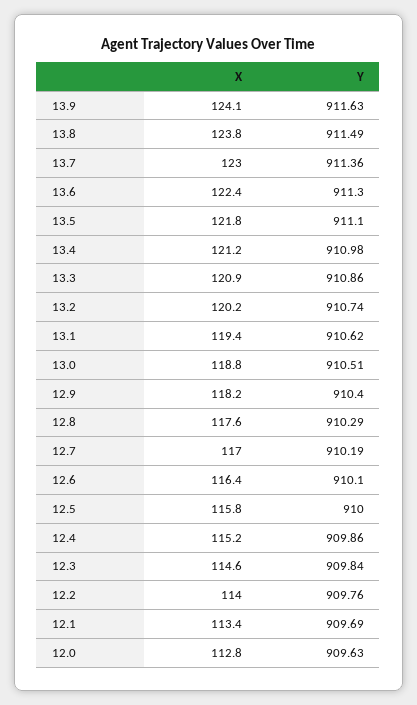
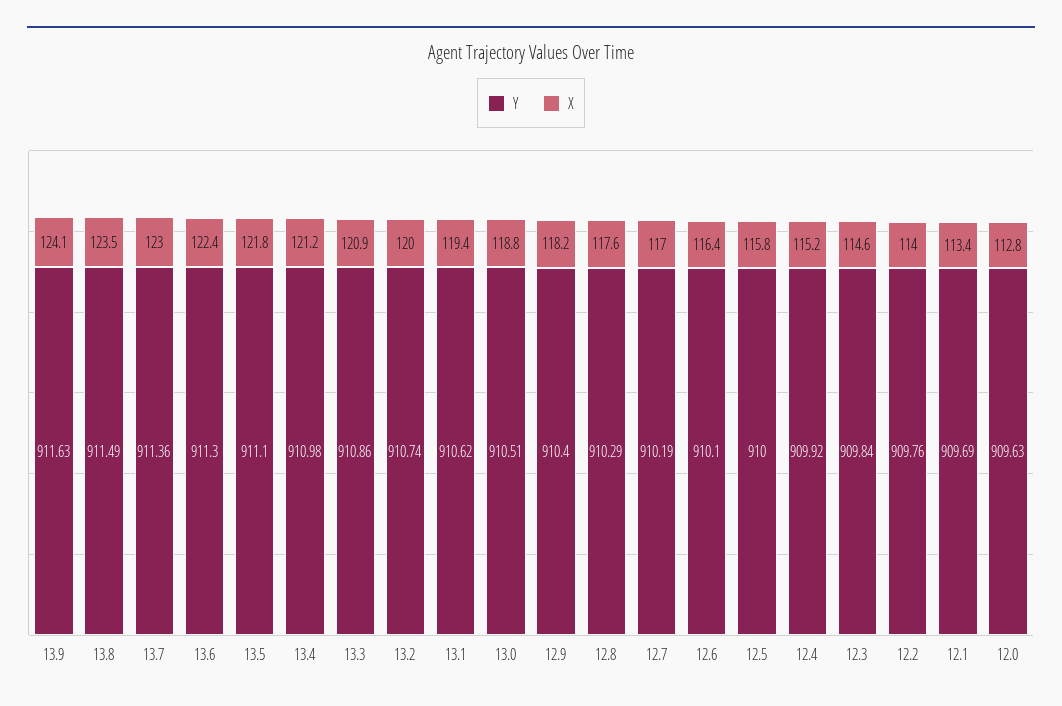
X, 13.8: 123.8 -> 123.5
X, 13.2: 120.2 -> 120
Y, 12.4: 909.86 -> 909.92

